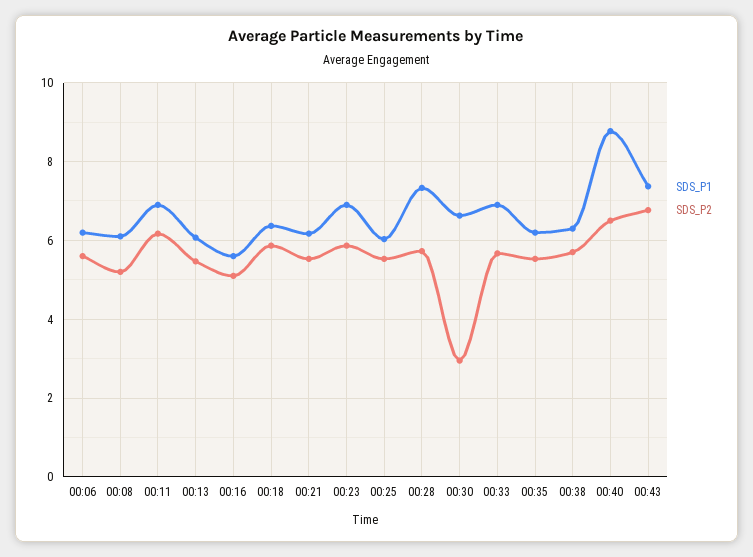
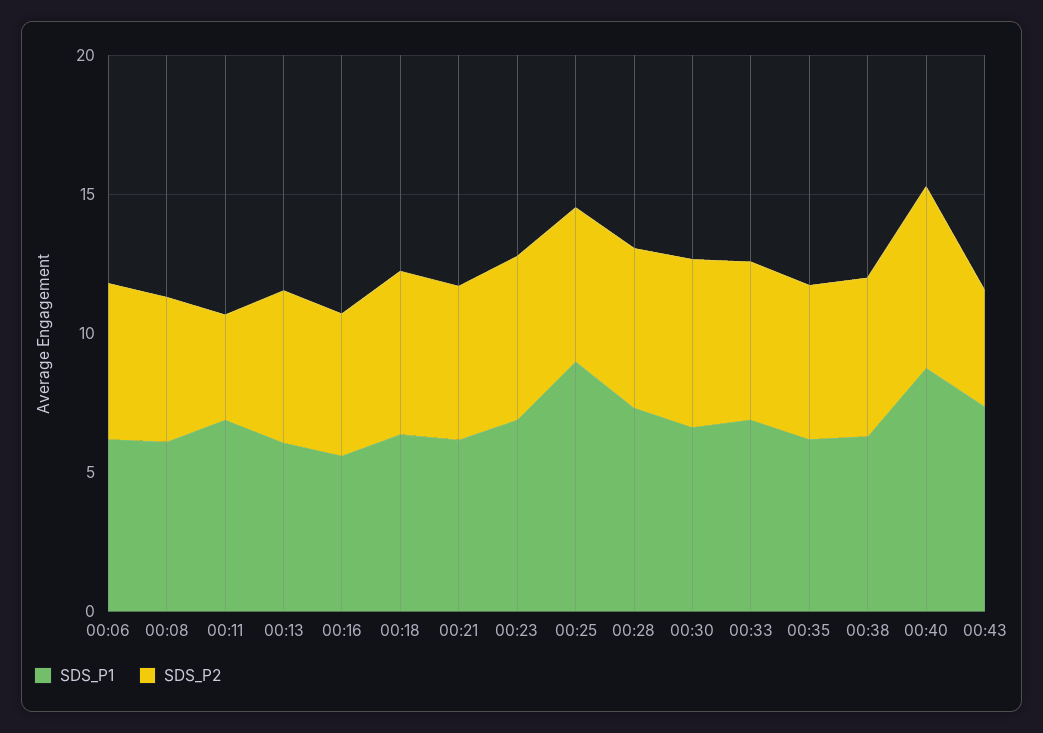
SDS_P2, 00:11: 6.2 -> 4
SDS_P1, 00:25: 6 -> 9
SDS_P2, 00:30: 3 -> 6
SDS_P2, 00:43: 6.8 -> 4

